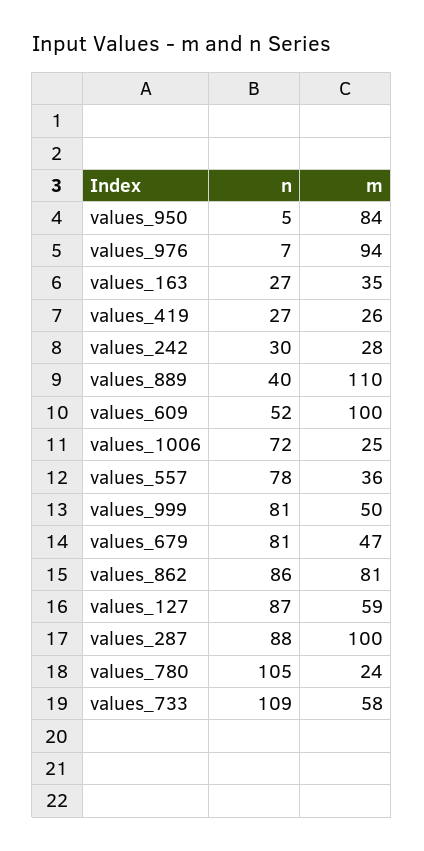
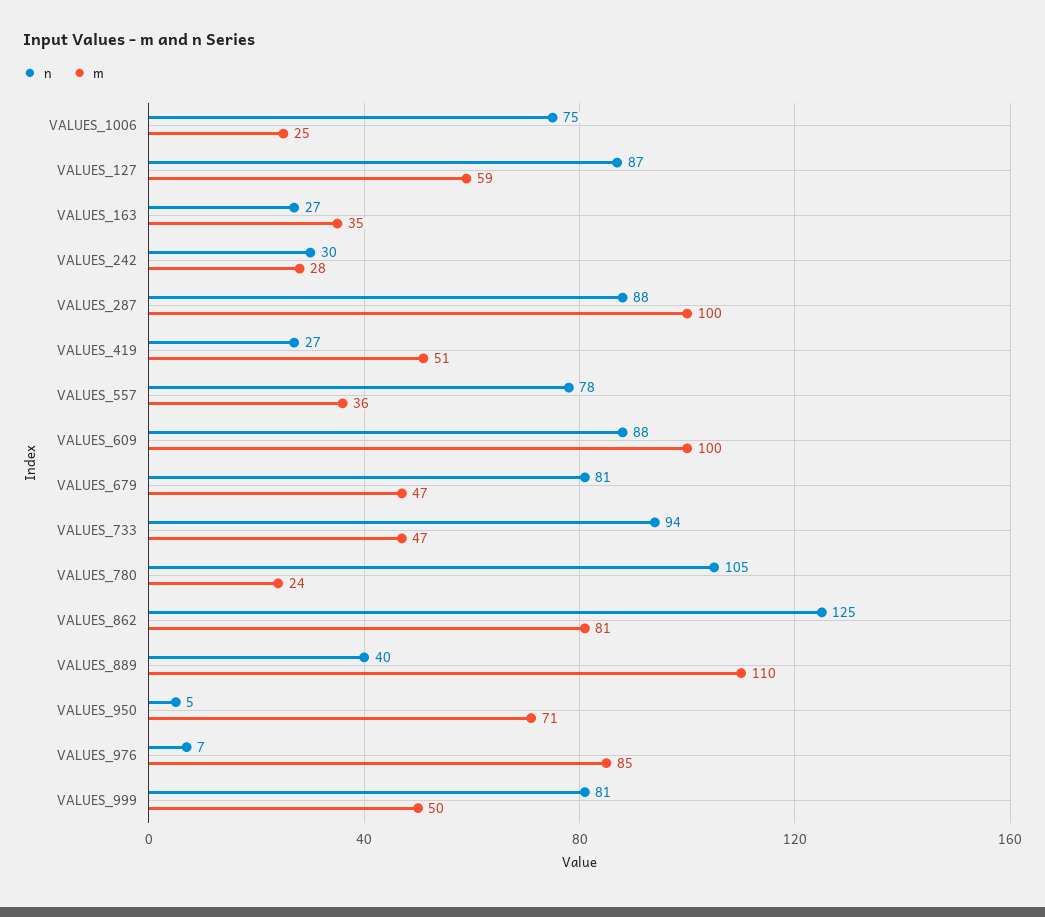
m, values_950: 84 -> 71
m, values_976: 94 -> 85
m, values_419: 26 -> 51
n, values_609: 52 -> 88
n, values_1006: 72 -> 75
n, values_862: 86 -> 125
n, values_733: 109 -> 94
m, values_733: 58 -> 47

